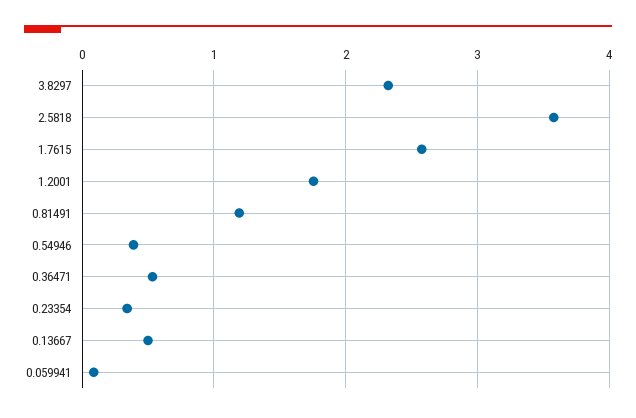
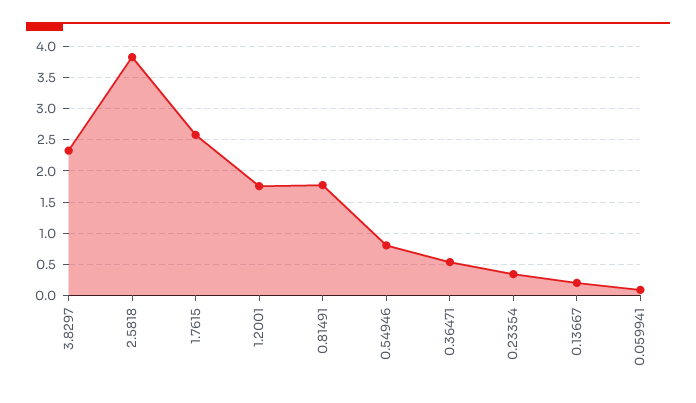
2.5818: 3.6 -> 3.8
0.81491: 1.2 -> 1.8
0.54946: 0.4 -> 0.8
0.13667: 0.5 -> 0.2

